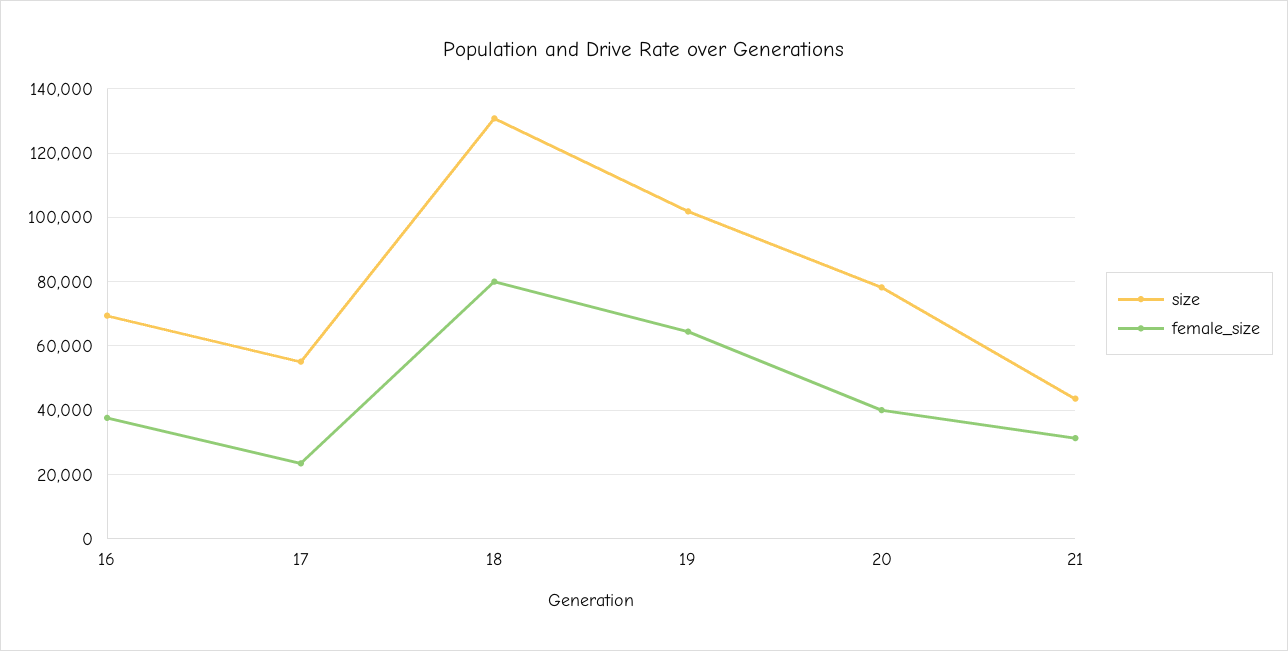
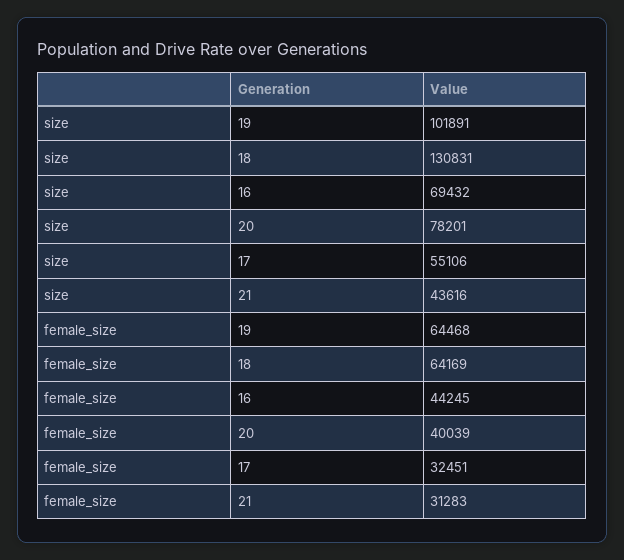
female_size, 16: 38000 -> 44245
female_size, 17: 24000 -> 32451
female_size, 18: 80000 -> 64169

